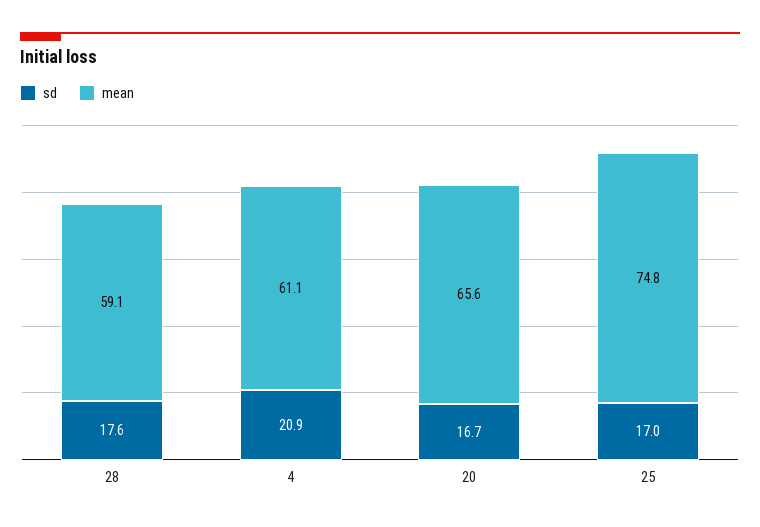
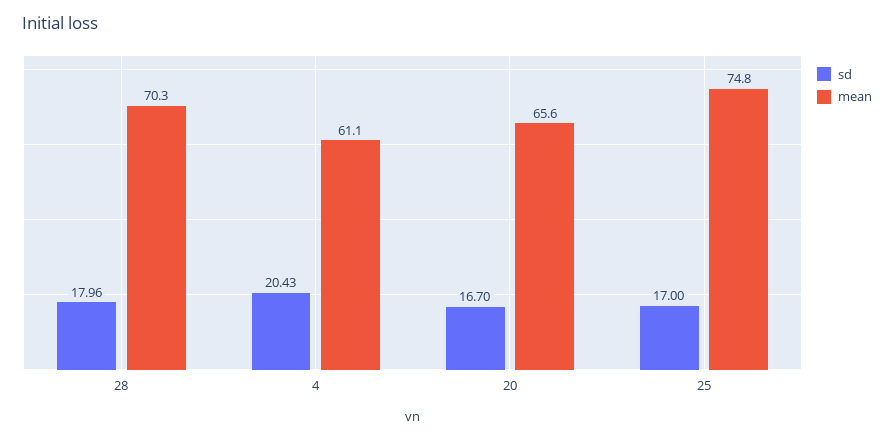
sd, 28: 17.6 -> 17.96
mean, 28: 59.1 -> 70.3
sd, 4: 20.9 -> 20.43

